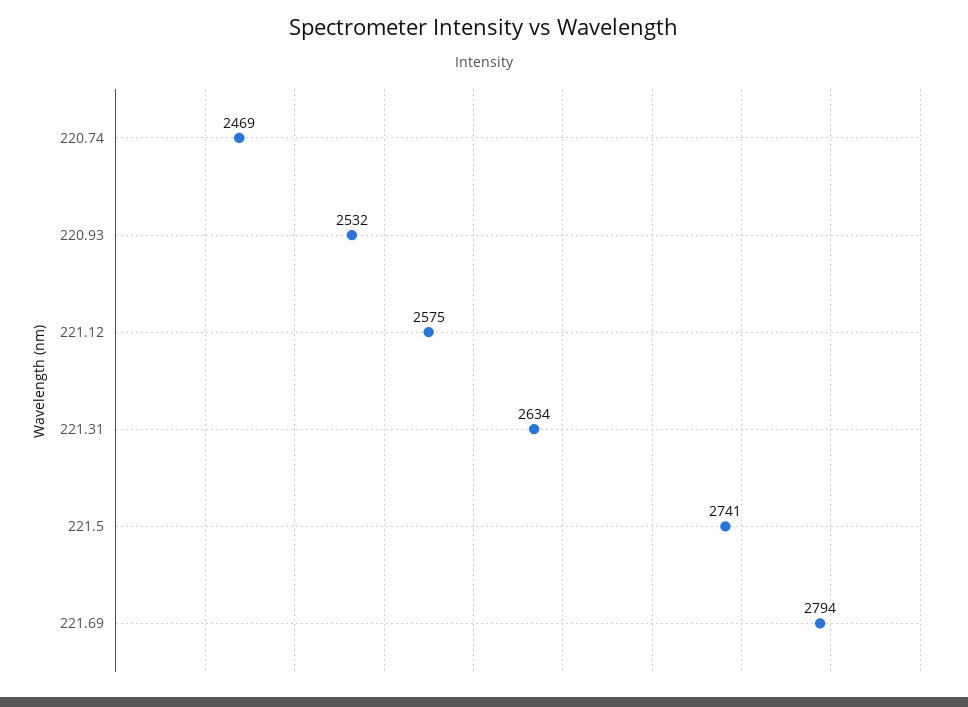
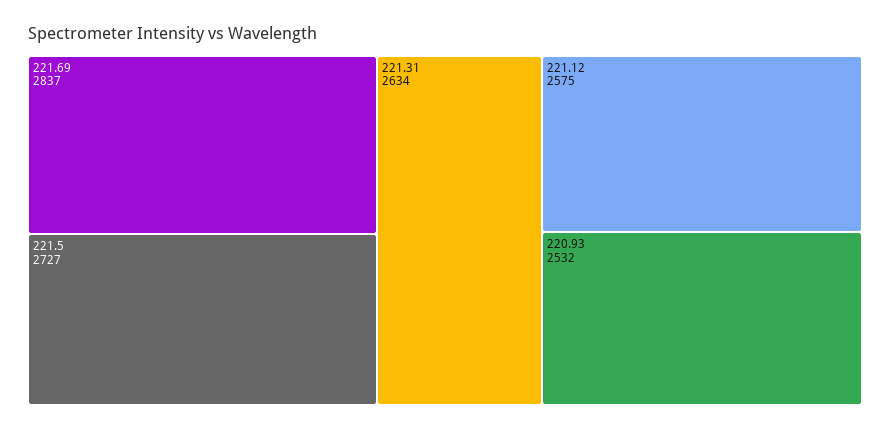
220.74: 2469 -> none
221.5: 2741 -> 2727
221.69: 2794 -> 2837

